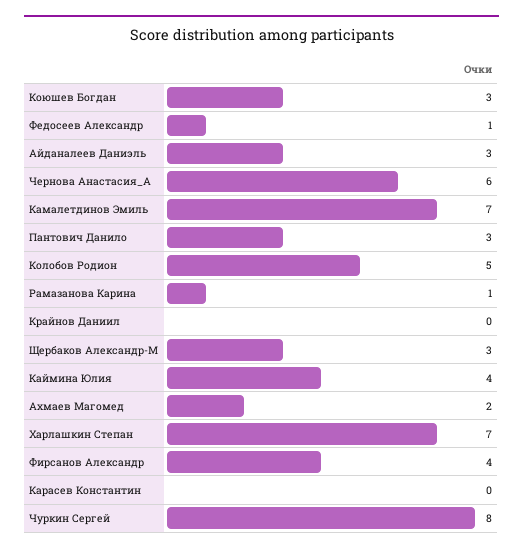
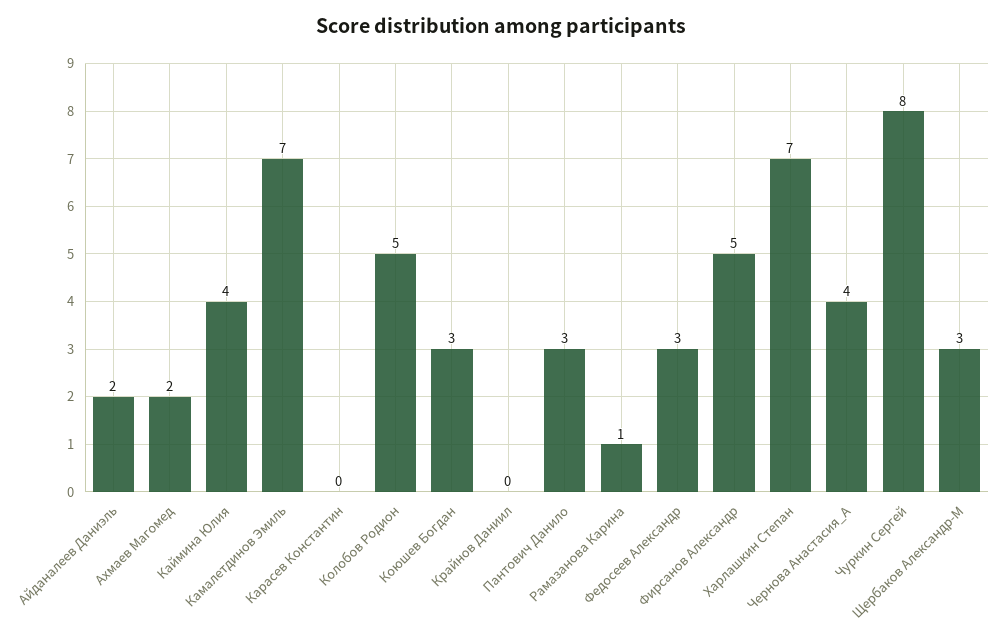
Федосеев Александр: 1 -> 3
Айданалеев Даниэль: 3 -> 2
Чернова Анастасия_А: 6 -> 4
Фирсанов Александр: 4 -> 5

